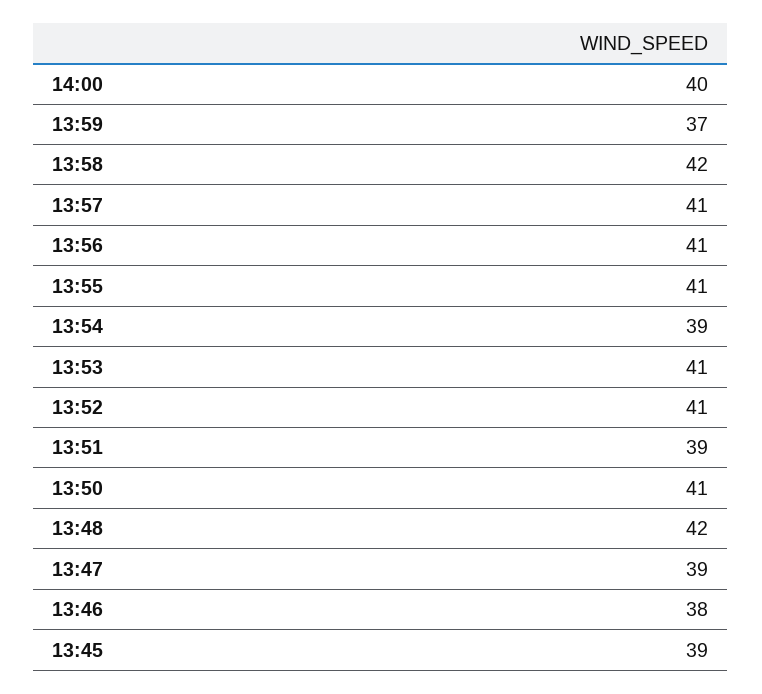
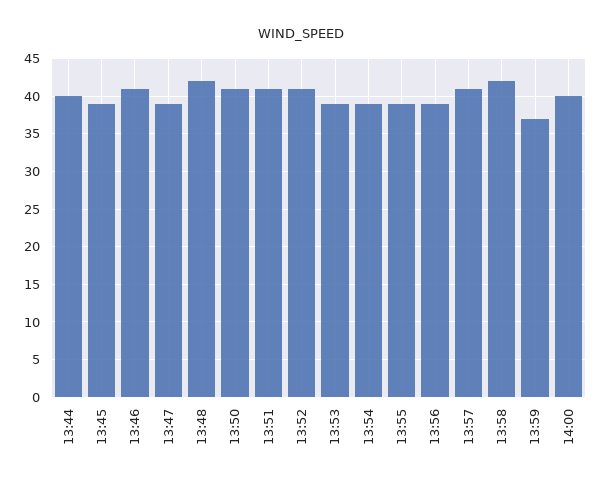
13:56: 41 -> 39
13:55: 41 -> 39
13:53: 41 -> 39
13:51: 39 -> 41
13:46: 38 -> 41
13:44: none -> 40

